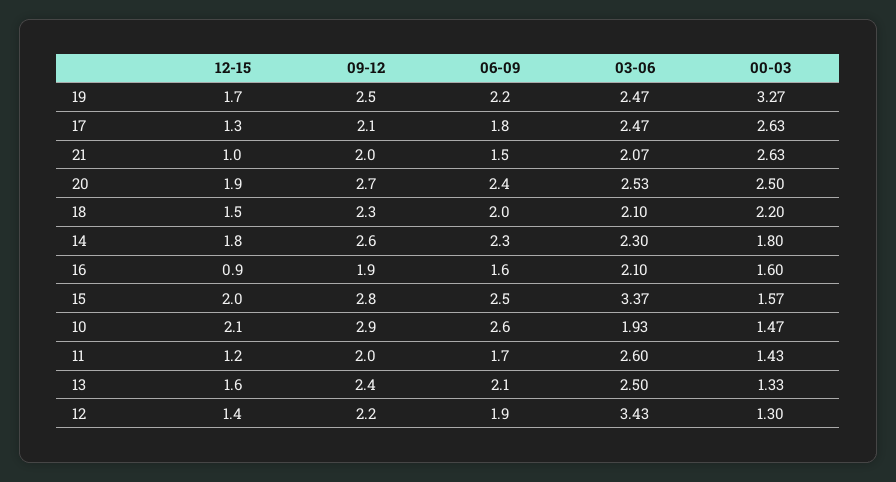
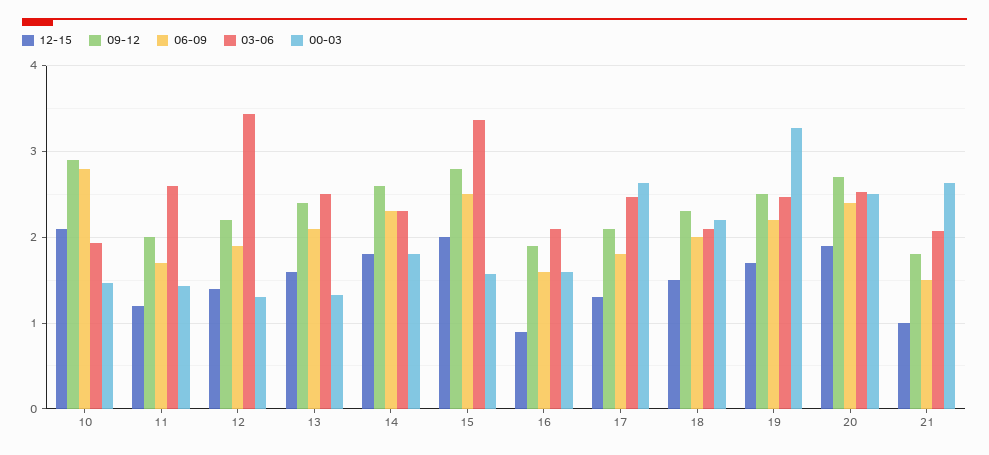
09-12, 21: 2 -> 1.8
06-09, 10: 2.6 -> 2.8

